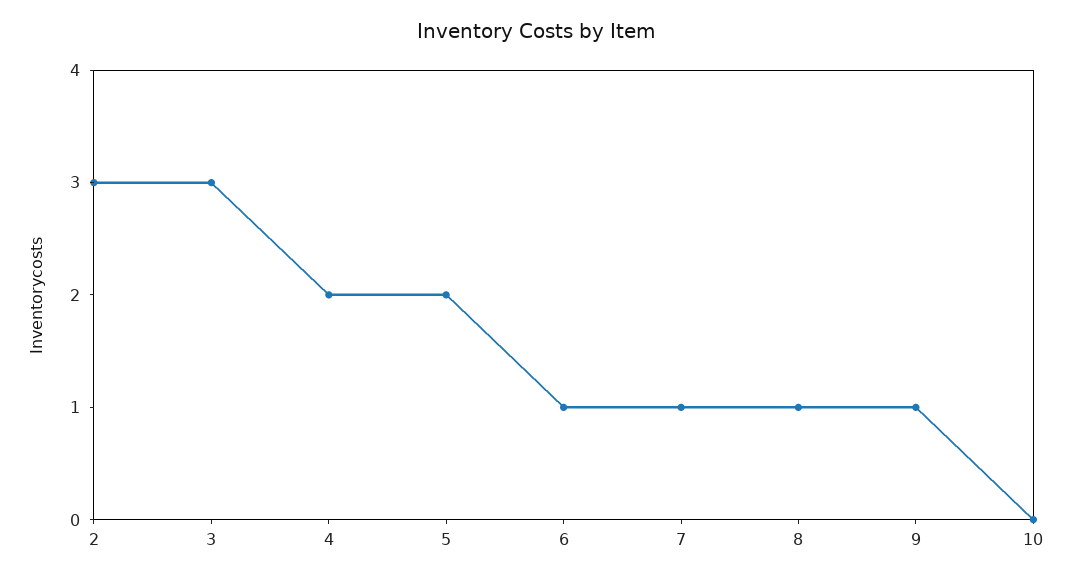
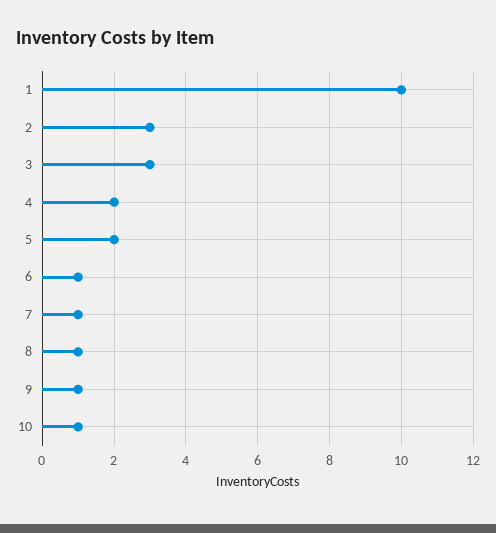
10: 0 -> 1
1: none -> 10

